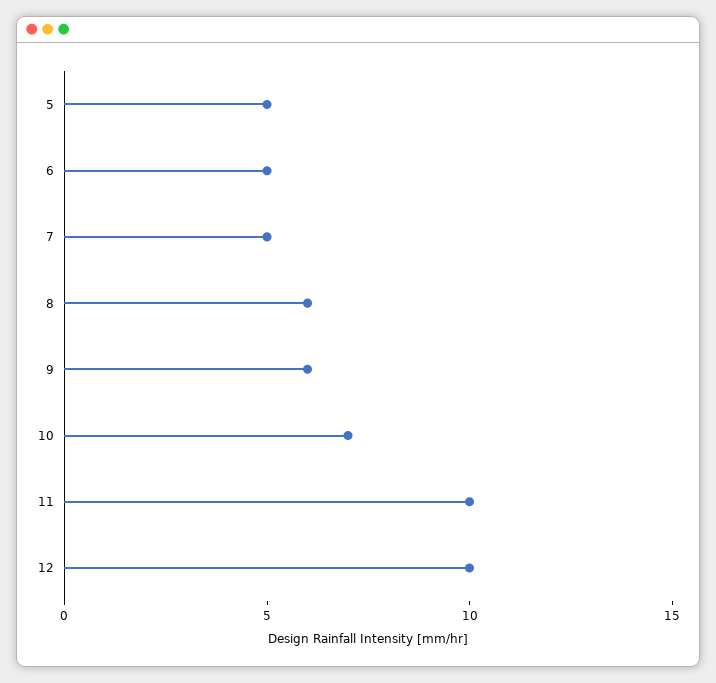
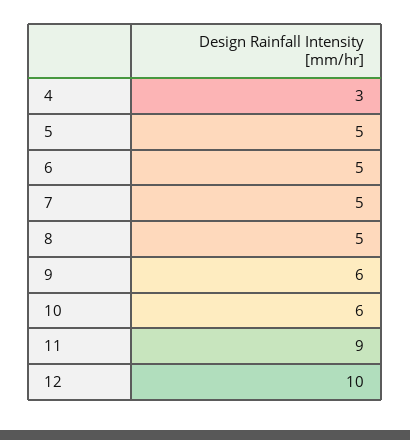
8: 6 -> 5
10: 7 -> 6
11: 10 -> 9
4: none -> 3

